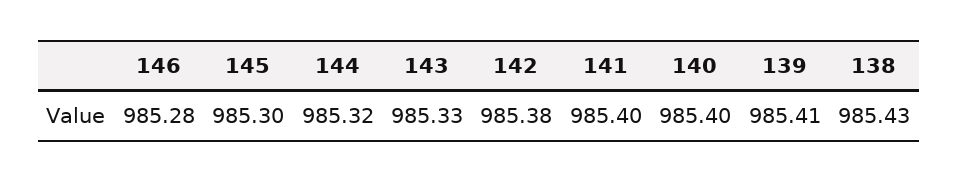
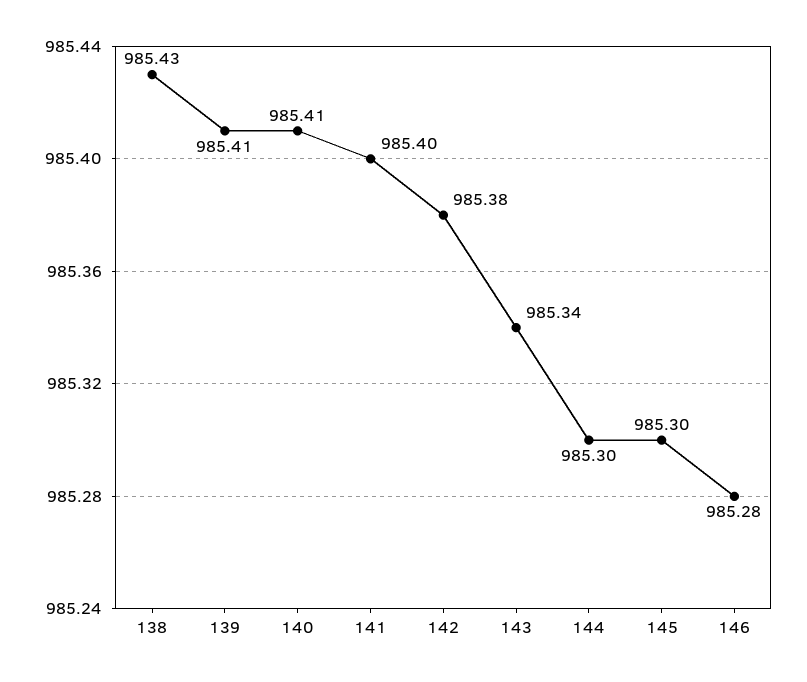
144: 985.32 -> 985.3
143: 985.33 -> 985.34
140: 985.4 -> 985.41

